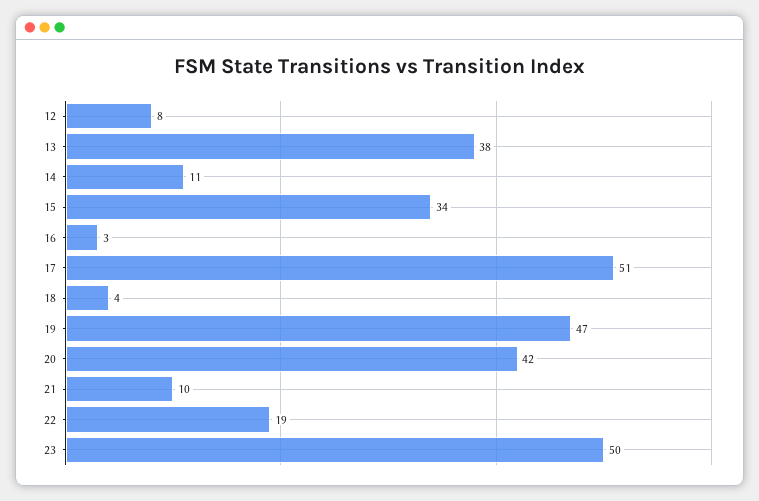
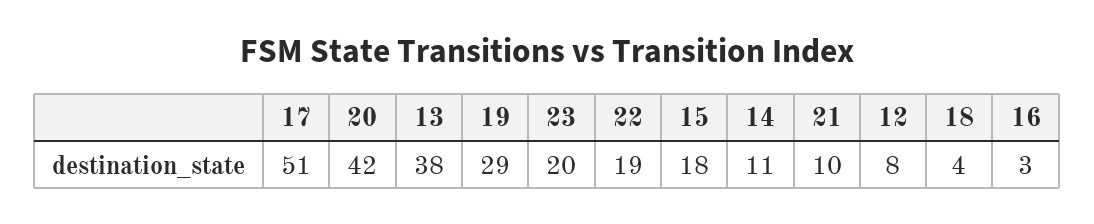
15: 34 -> 18
19: 47 -> 29
23: 50 -> 20

